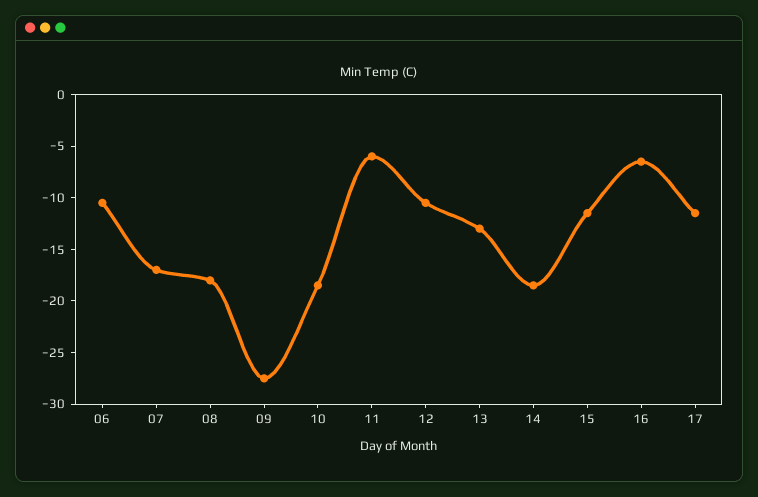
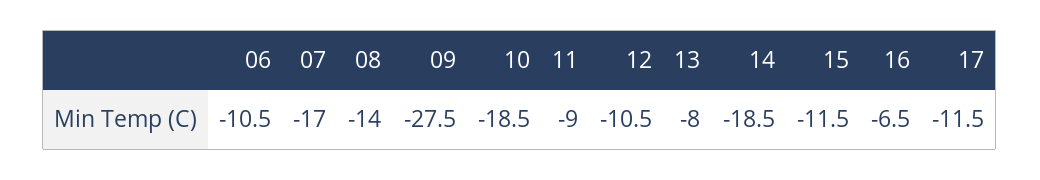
08: -18 -> -14
11: -6 -> -9
13: -13 -> -8

